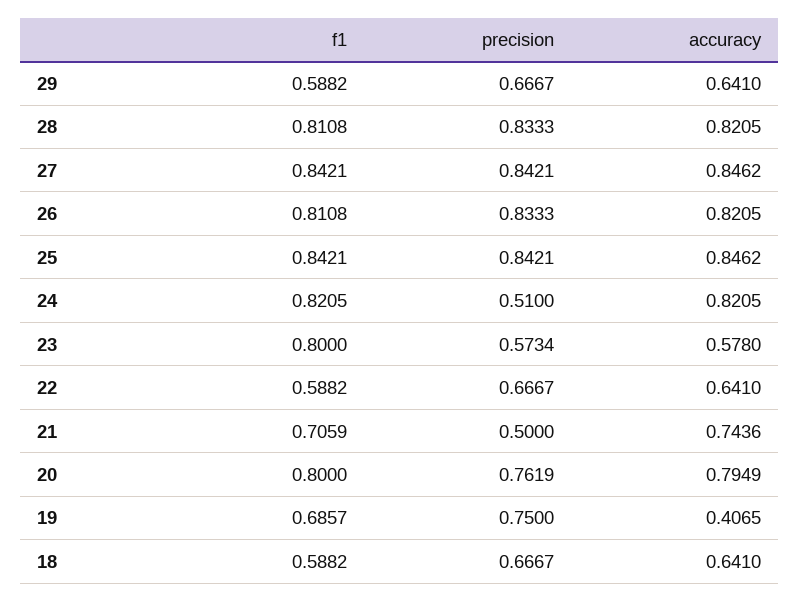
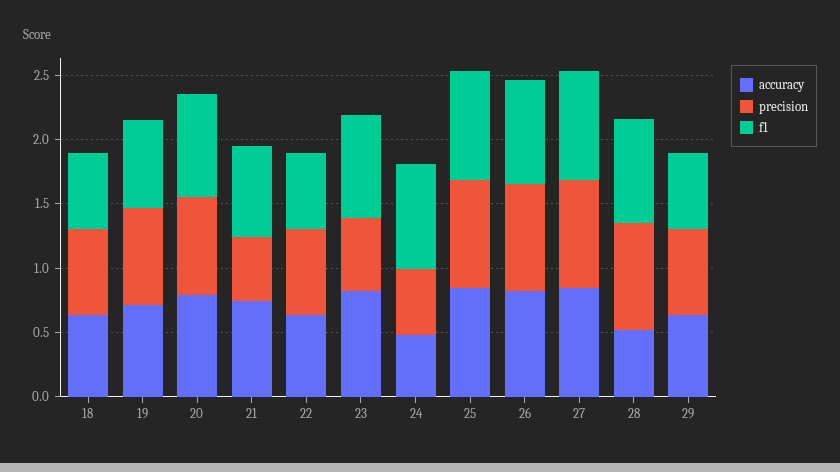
accuracy, 28: 0.8205 -> 0.5
accuracy, 24: 0.8205 -> 0.5
accuracy, 23: 0.578 -> 0.8
accuracy, 19: 0.4065 -> 0.7

